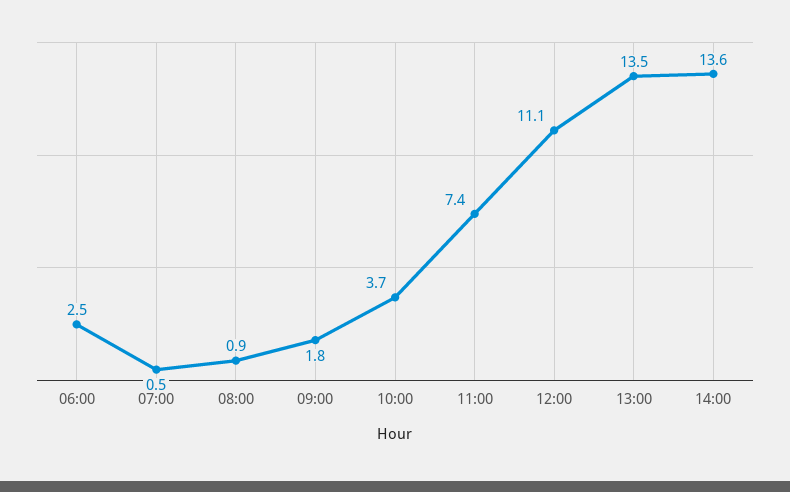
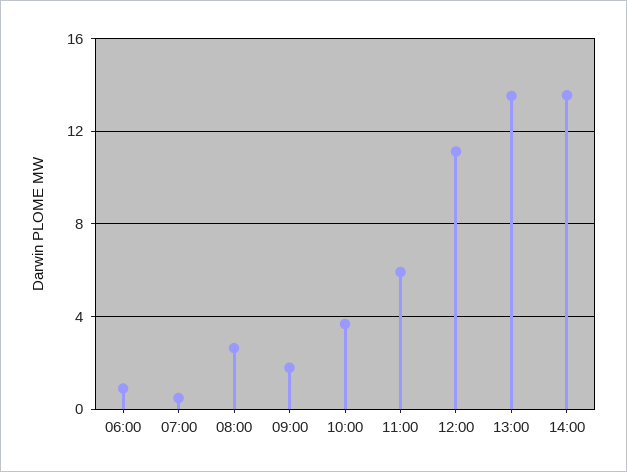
06:00: 2.5 -> 1
08:00: 0.9 -> 2.5
11:00: 7.4 -> 6

